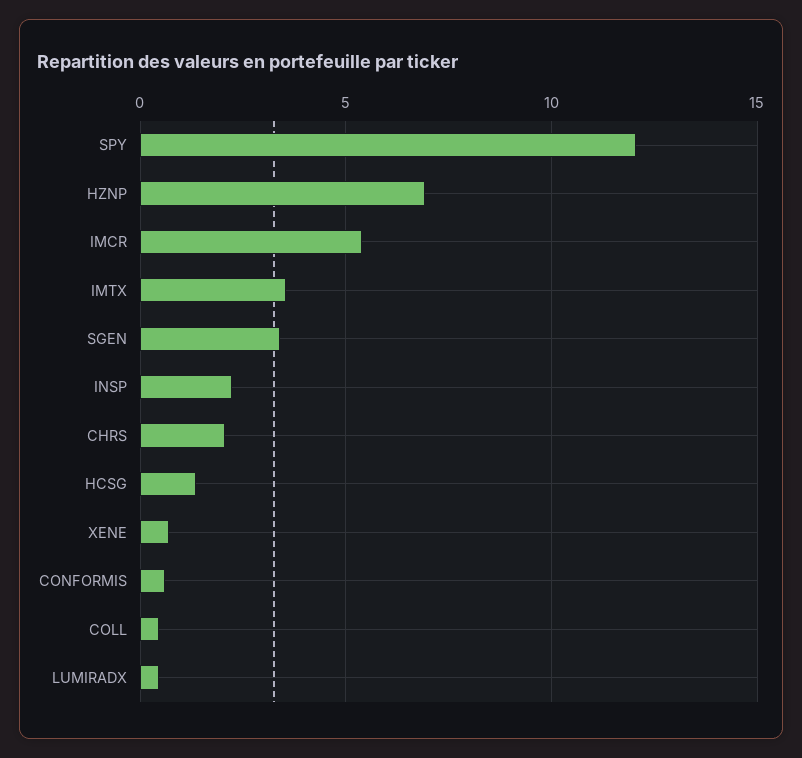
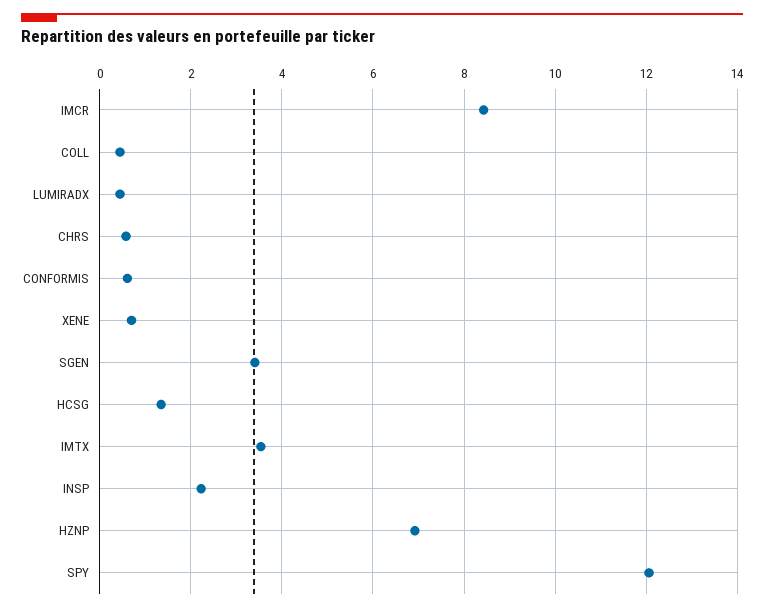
IMCR: 5.5 -> 8.4
CHRS: 2 -> 0.6

